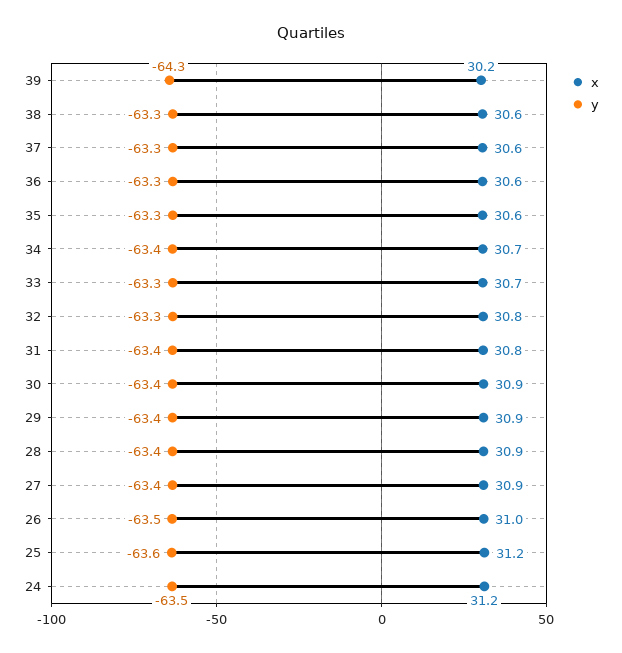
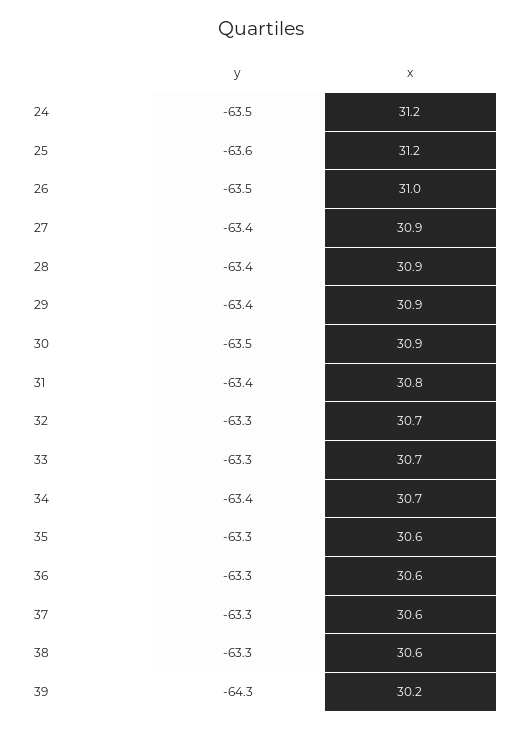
x, 32: 30.8 -> 30.7
y, 30: -63.4 -> -63.5

